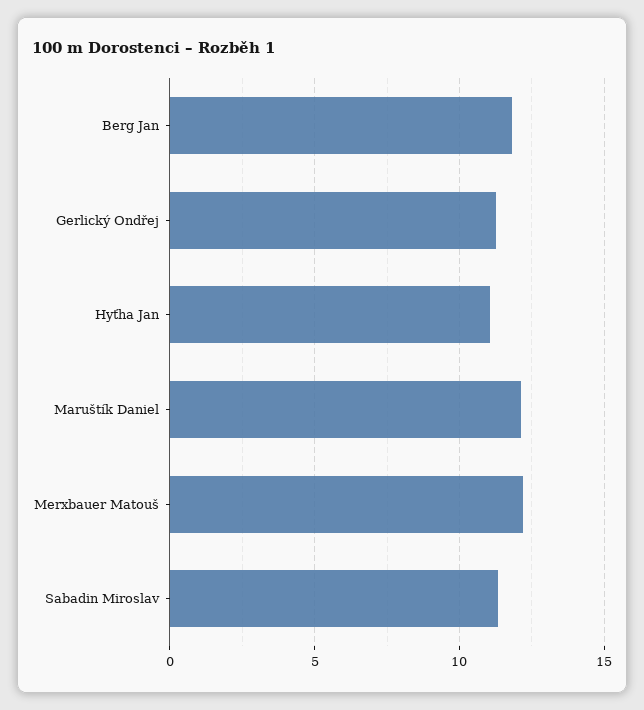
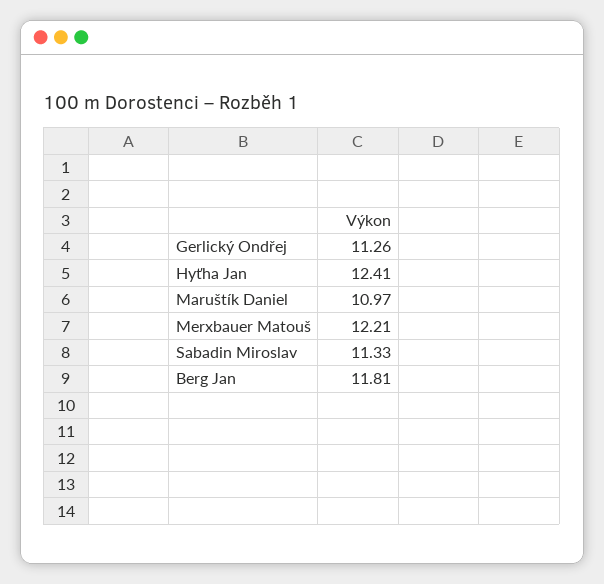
Hyťha Jan: 11 -> 12.41
Maruštík Daniel: 12 -> 10.97

